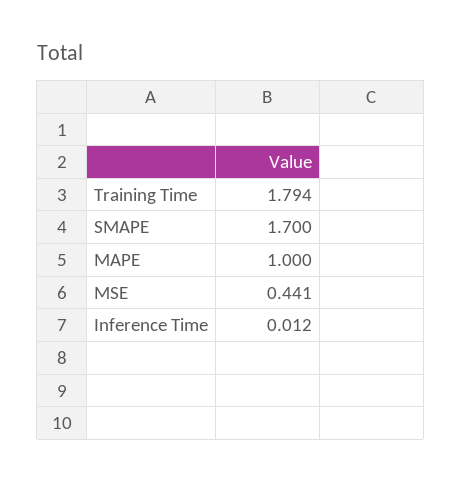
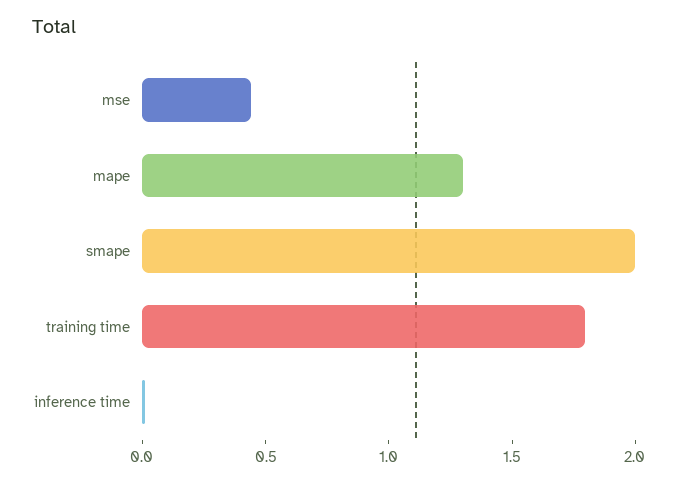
SMAPE: 1.7 -> 2
MAPE: 1 -> 1.3

